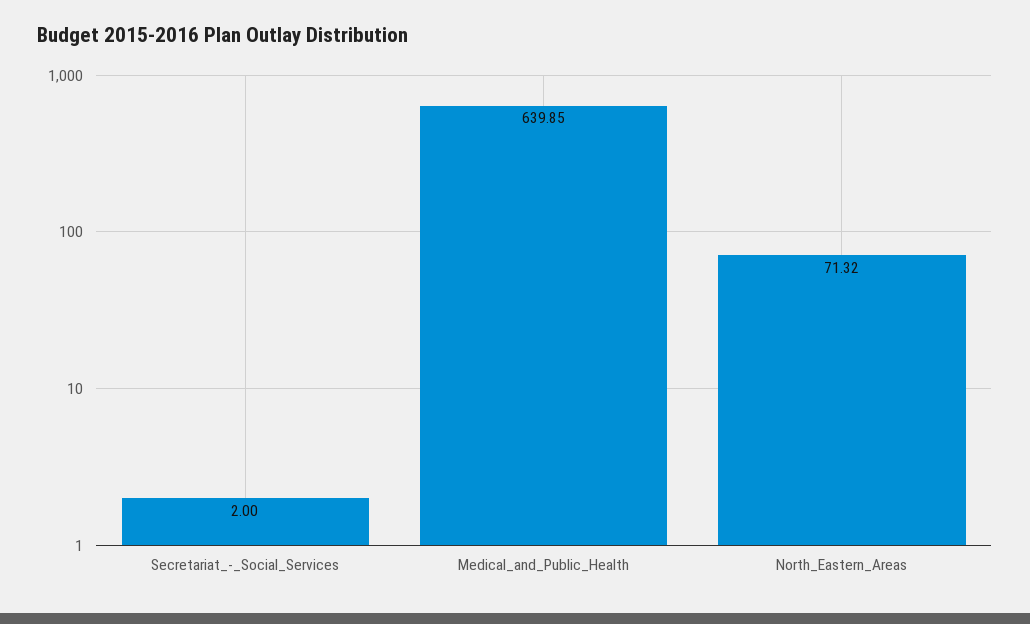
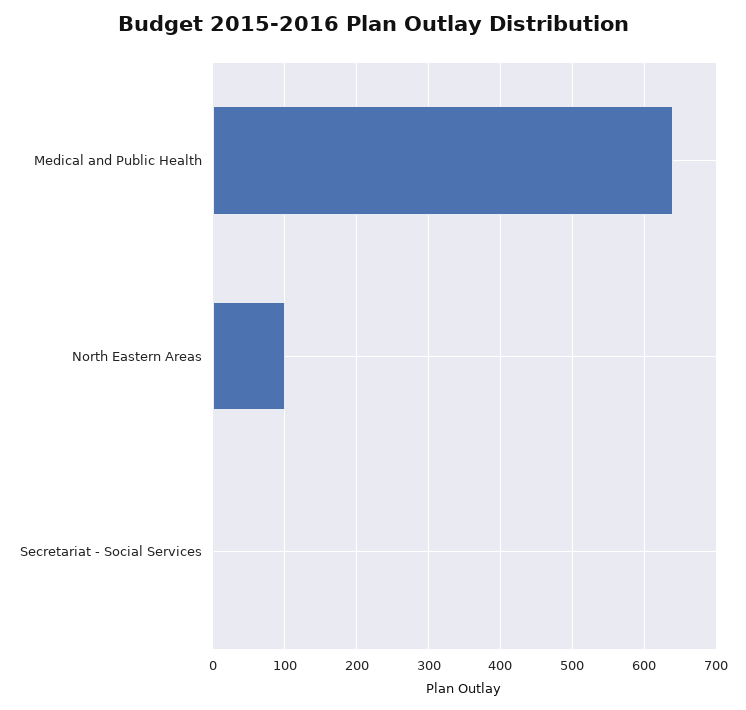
North_Eastern_Areas: 71.32 -> 100

